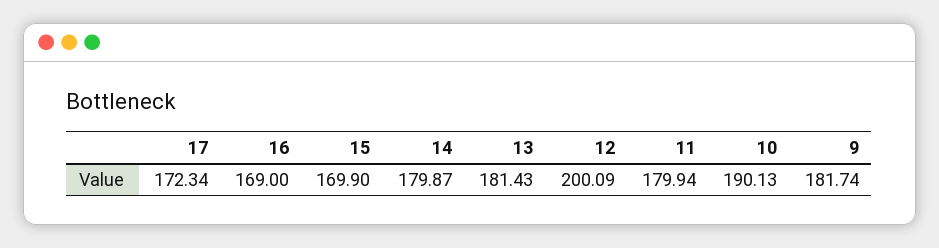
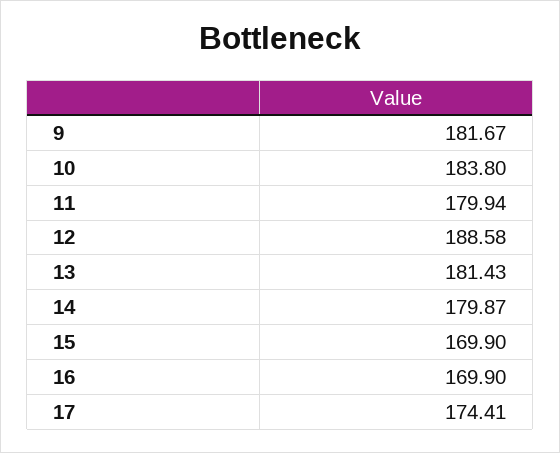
17: 172.34 -> 174.41
16: 169 -> 169.9
12: 200.09 -> 188.58
10: 190.13 -> 183.8
9: 181.74 -> 181.67

